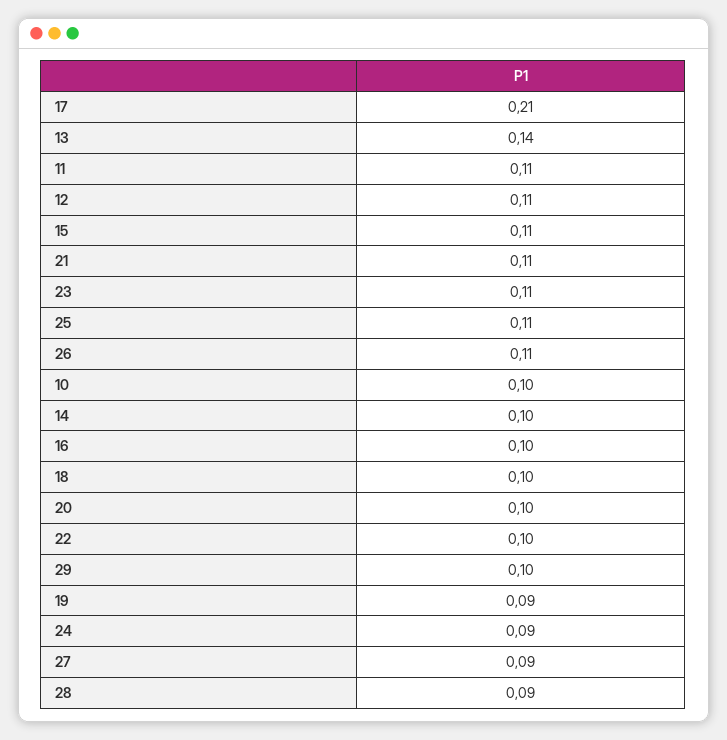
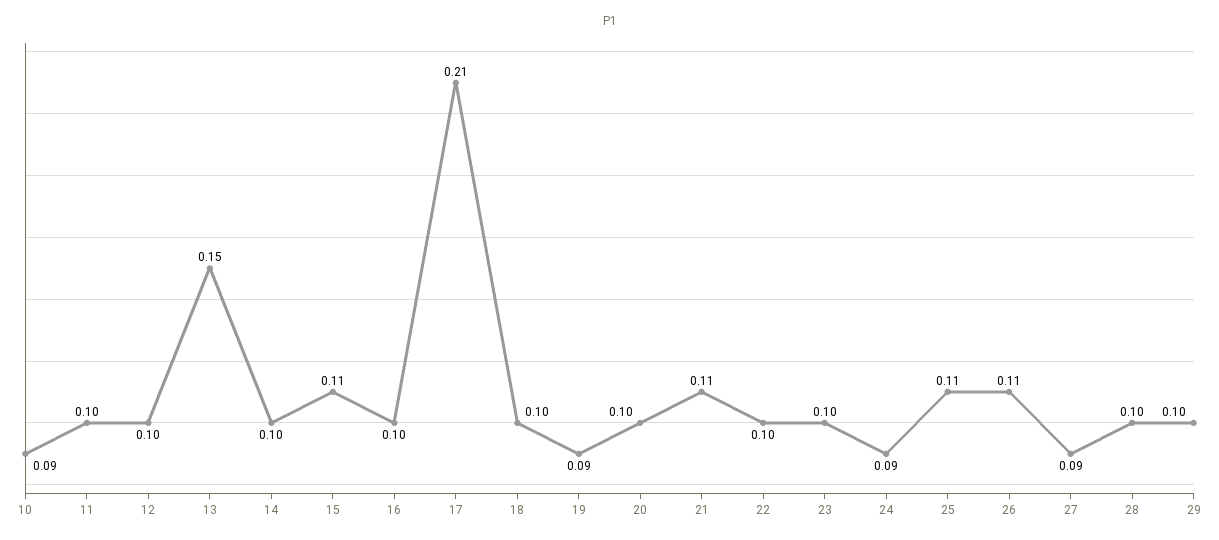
13: 0.14 -> 0.15
11: 0.11 -> 0.1
12: 0.11 -> 0.1
23: 0.11 -> 0.1
10: 0.1 -> 0.09
28: 0.09 -> 0.1

